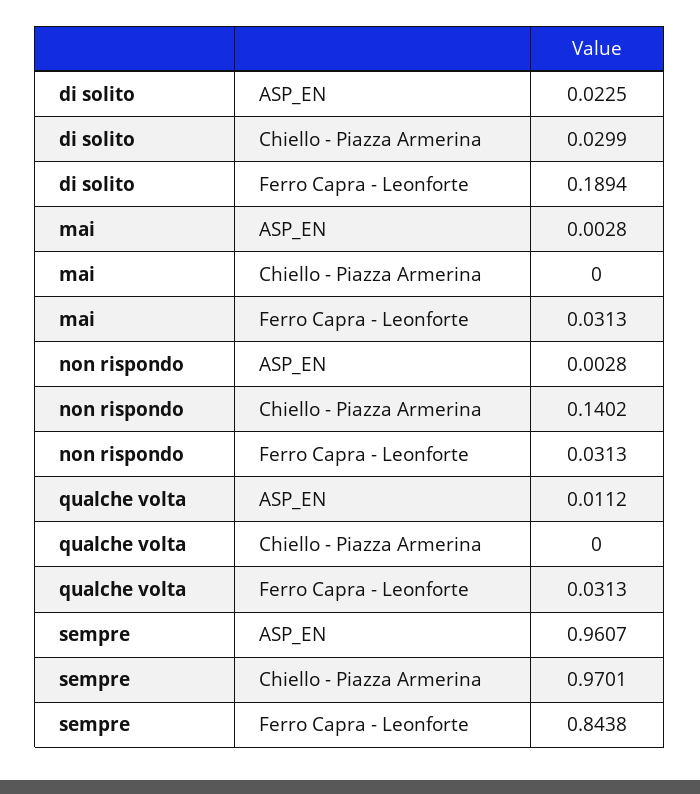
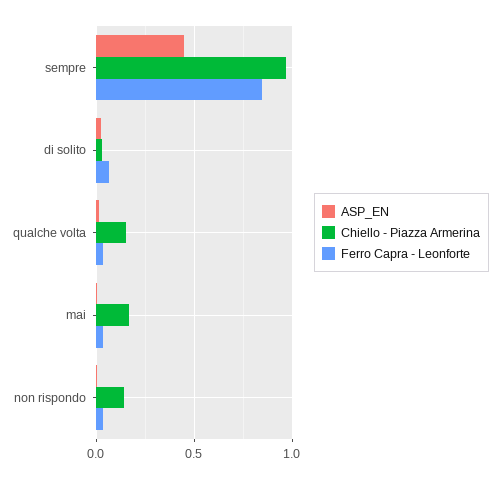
Ferro Capra - Leonforte, di solito: 0.1894 -> 0.05
Chiello - Piazza Armerina, mai: 0 -> 0.15
Chiello - Piazza Armerina, qualche volta: 0 -> 0.15
ASP_EN, sempre: 0.9607 -> 0.45

